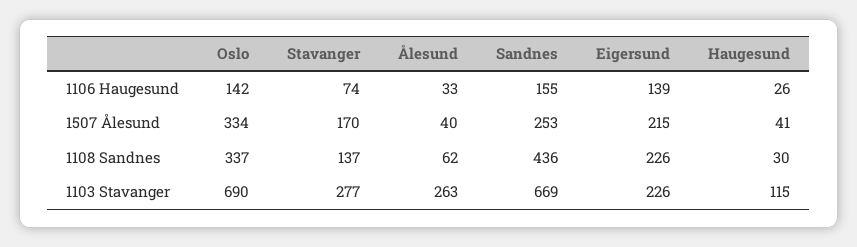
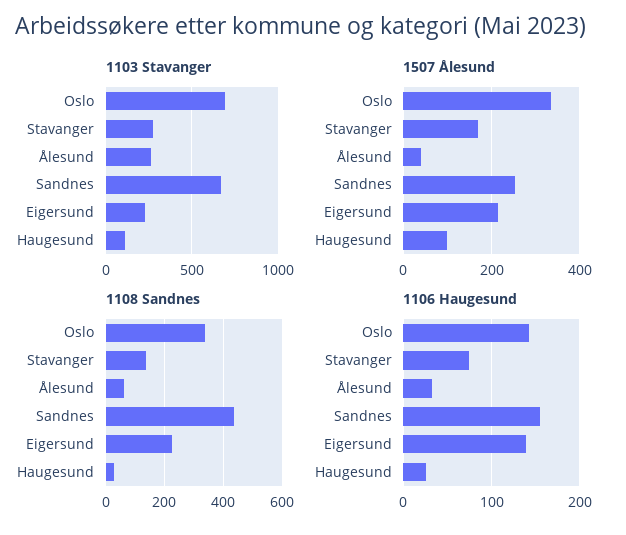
1507 Ålesund, Haugesund: 41 -> 100

